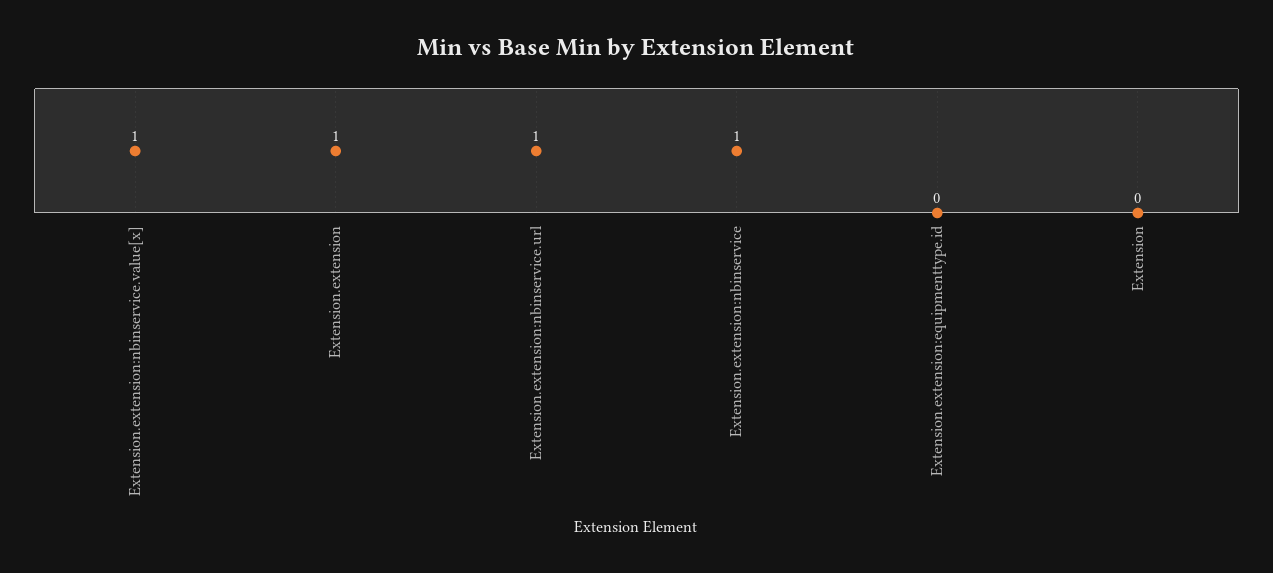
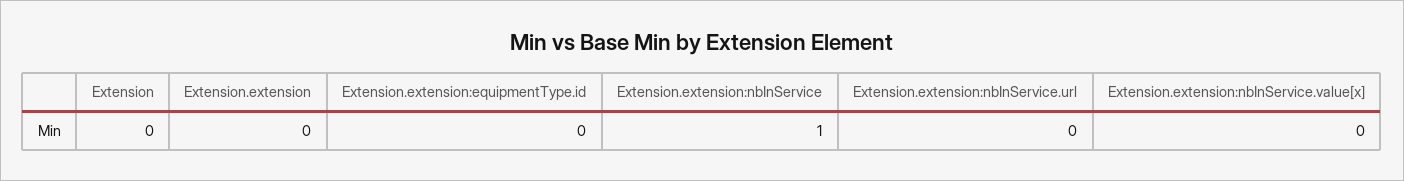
Extension.extension:nbinservice.value[x]: 1 -> 0
Extension.extension: 1 -> 0
Extension.extension:nbinservice.url: 1 -> 0

